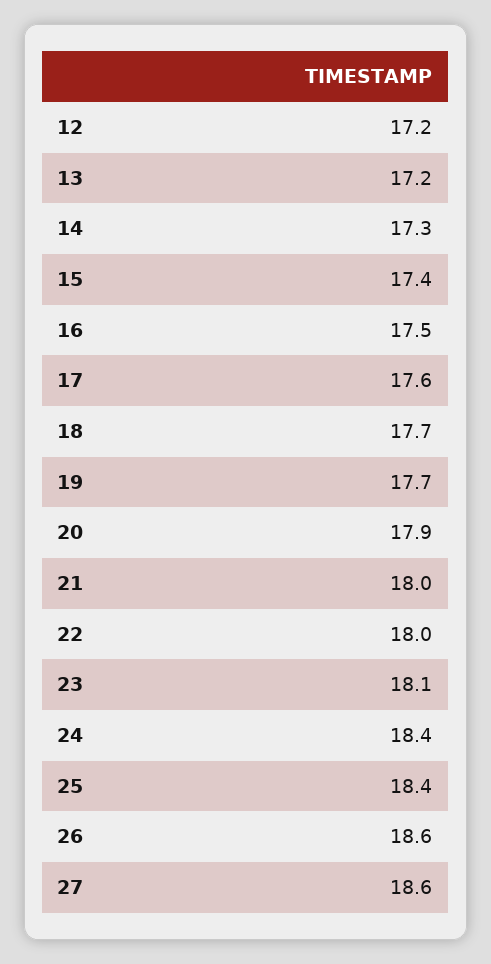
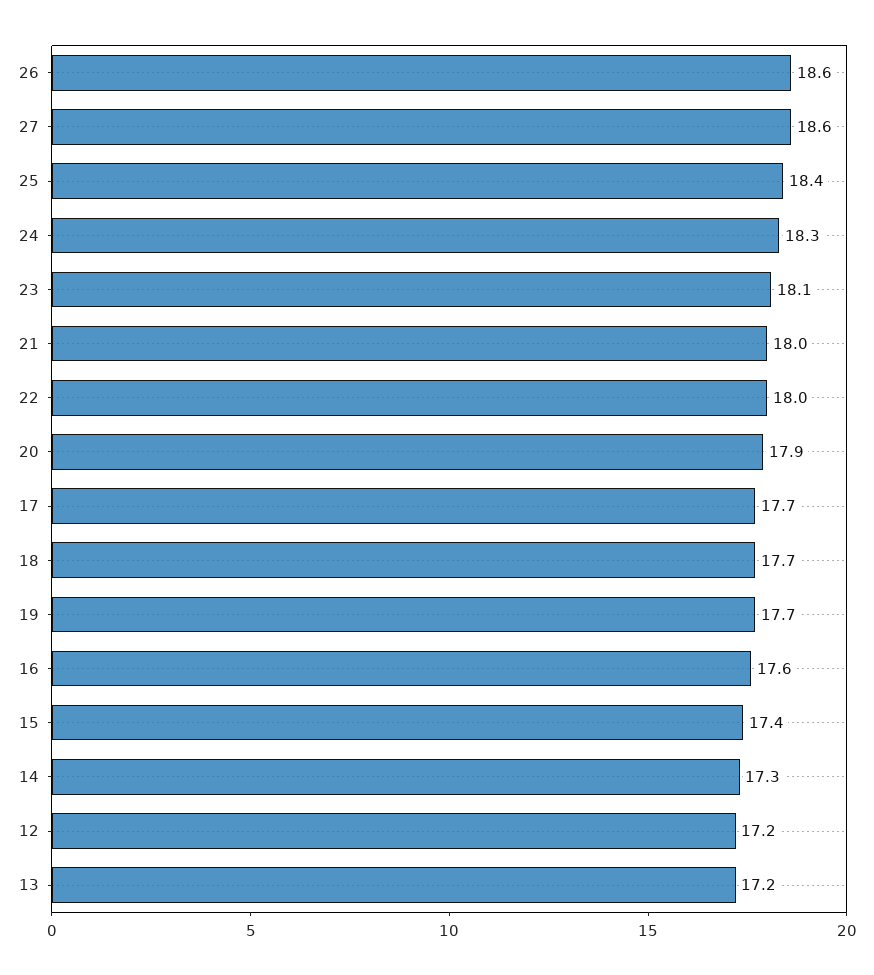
16: 17.5 -> 17.6
17: 17.6 -> 17.7
24: 18.4 -> 18.3

